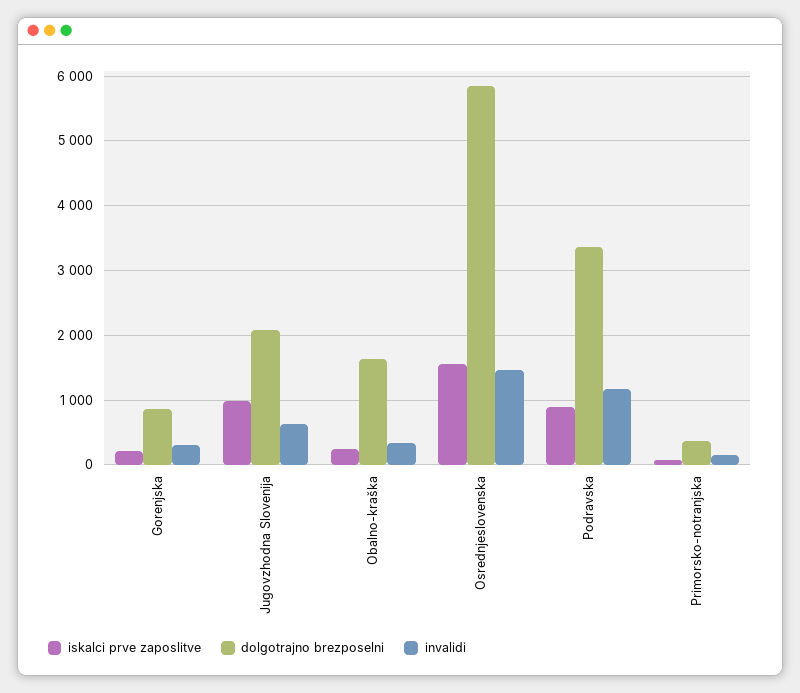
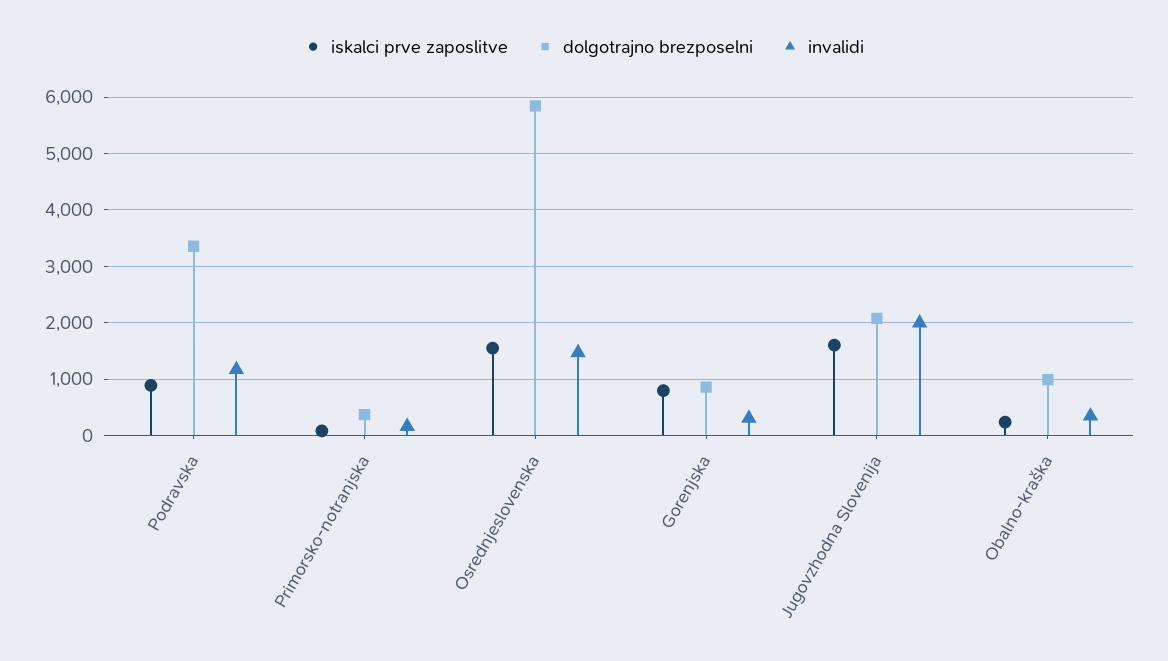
iskalci prve zaposlitve, Gorenjska: 200 -> 800
iskalci prve zaposlitve, Jugovzhodna Slovenija: 1000 -> 1600
invalidi, Jugovzhodna Slovenija: 600 -> 2000
dolgotrajno brezposelni, Obalno-kraška: 1600 -> 1000

